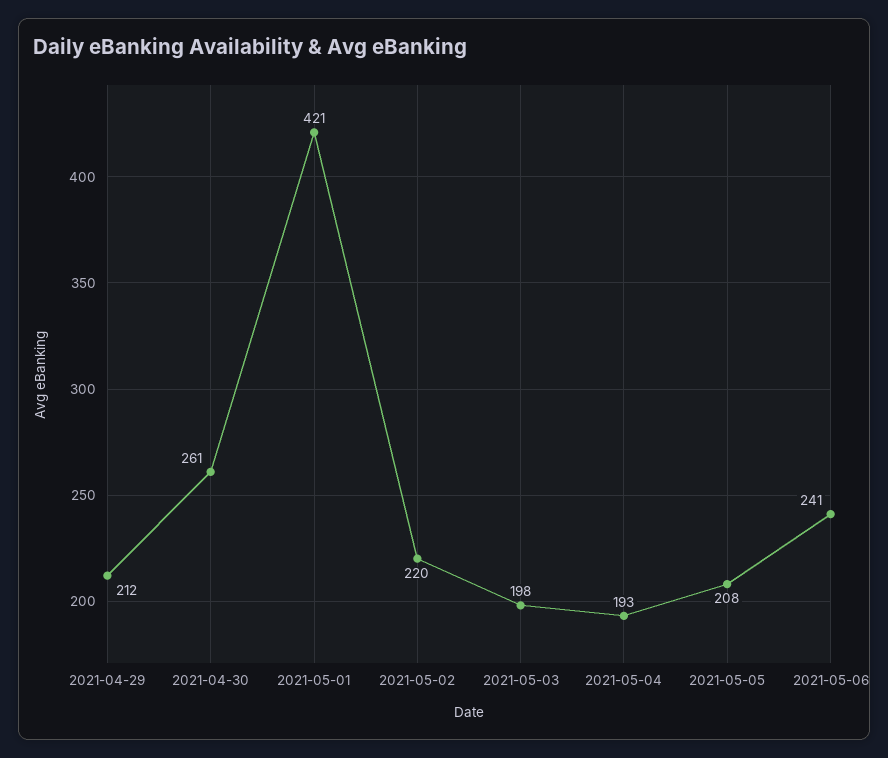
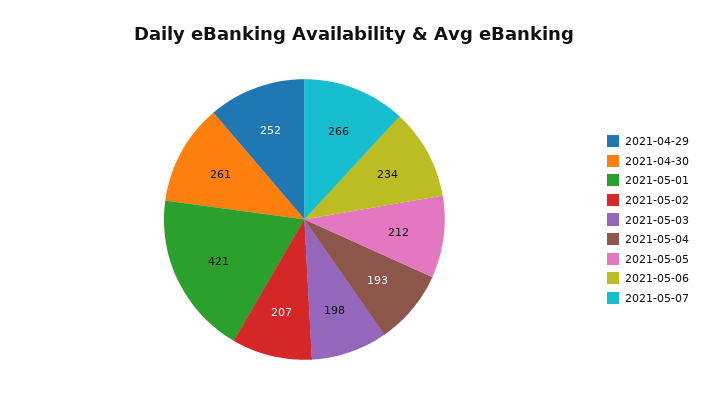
2021-04-29: 212 -> 252
2021-05-02: 220 -> 207
2021-05-05: 208 -> 212
2021-05-06: 241 -> 234
2021-05-07: none -> 266

